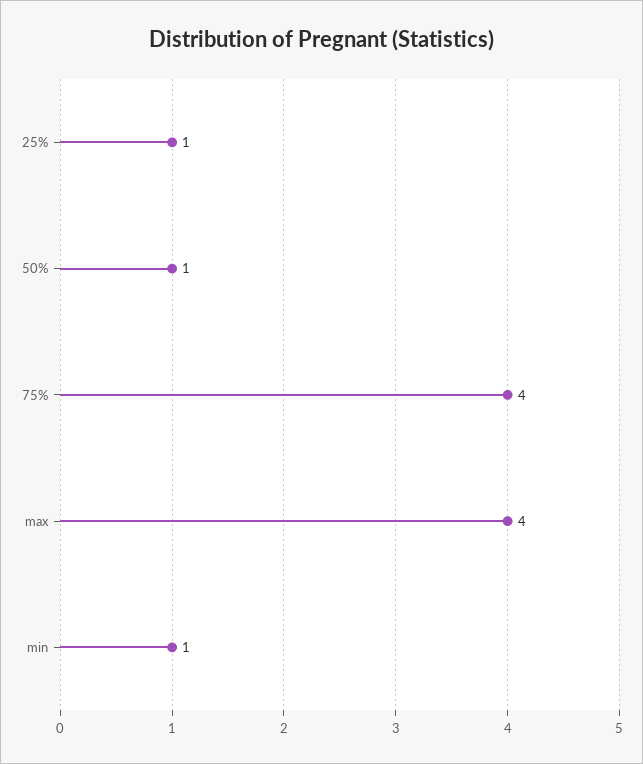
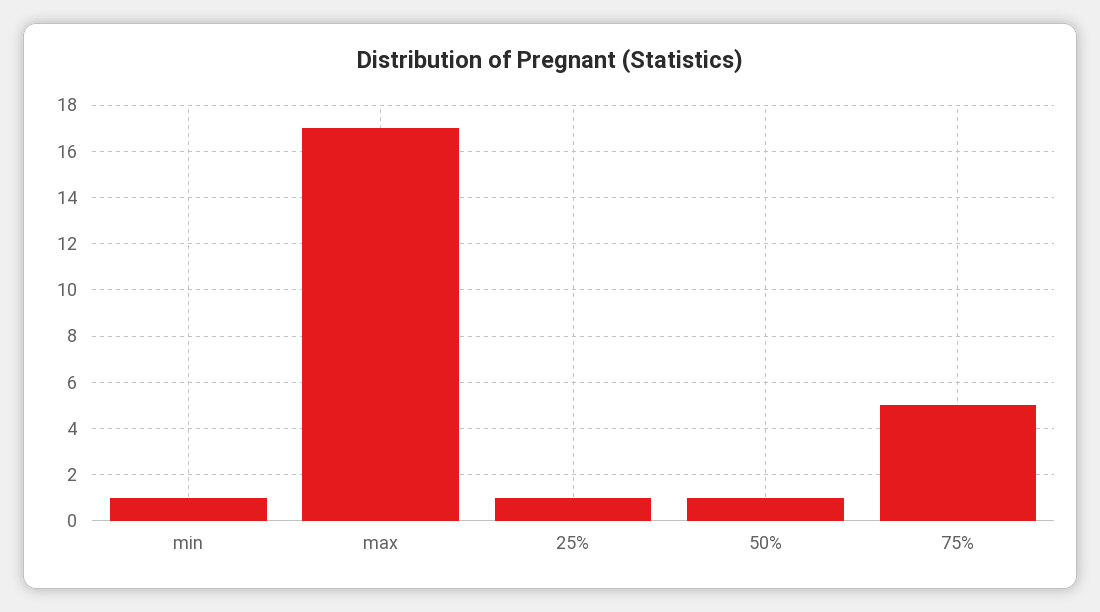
75%: 4 -> 5
max: 4 -> 17

